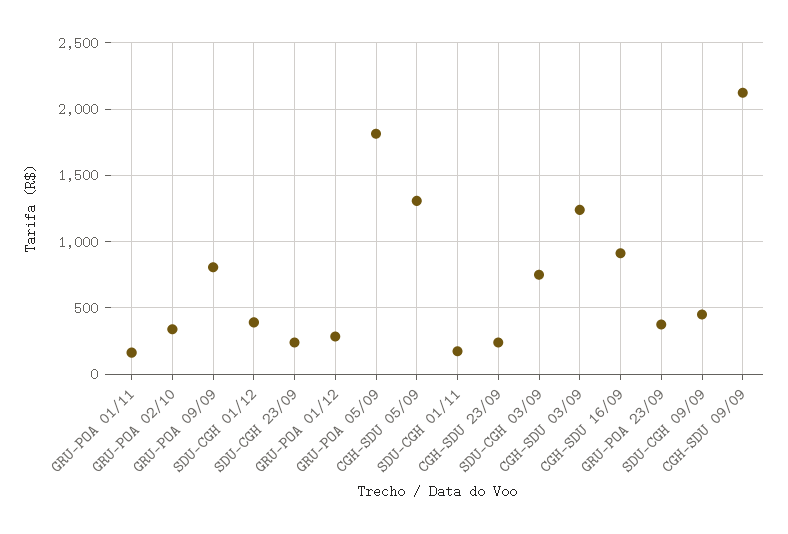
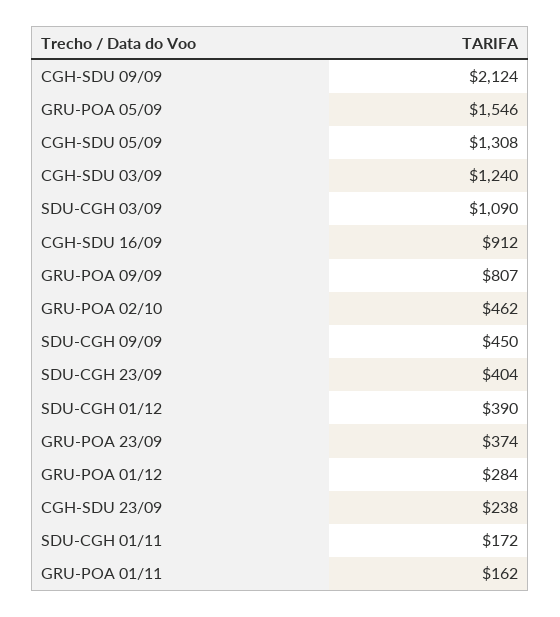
GRU-POA 02/10: 350 -> 462
SDU-CGH 23/09: 250 -> 404
GRU-POA 05/09: 1800 -> 1546
SDU-CGH 03/09: 750 -> 1090

